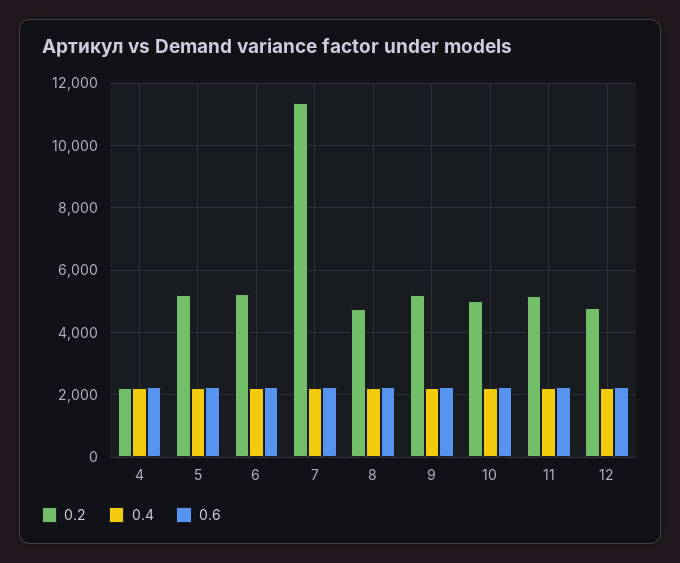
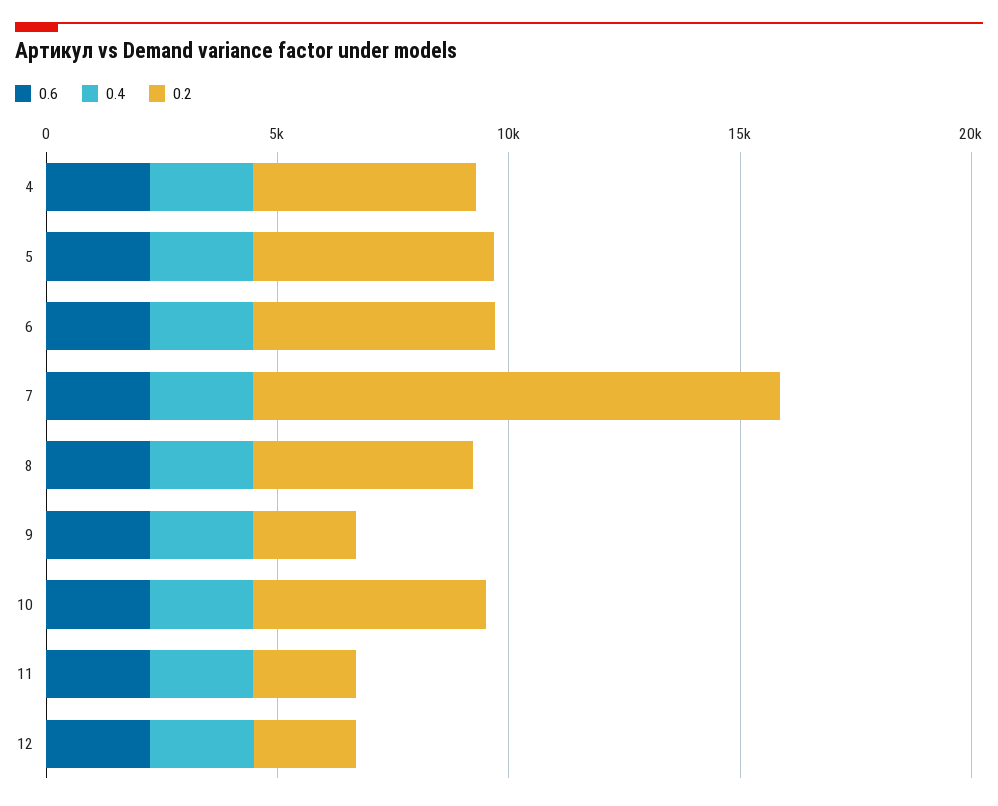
0.2, 4: 2200 -> 5000
0.2, 9: 5200 -> 2000
0.2, 11: 5200 -> 2000
0.2, 12: 4800 -> 2000

